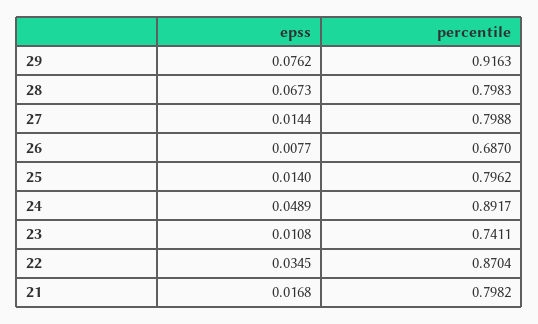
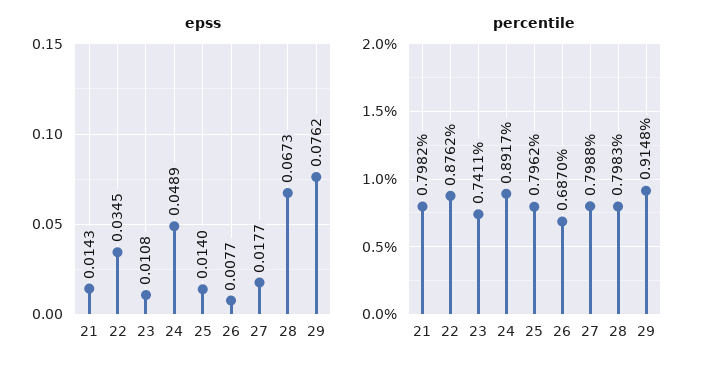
percentile, 29: 0.9163 -> 0.9148
epss, 27: 0.0144 -> 0.0177
percentile, 22: 0.8704 -> 0.8762
epss, 21: 0.0168 -> 0.0143

